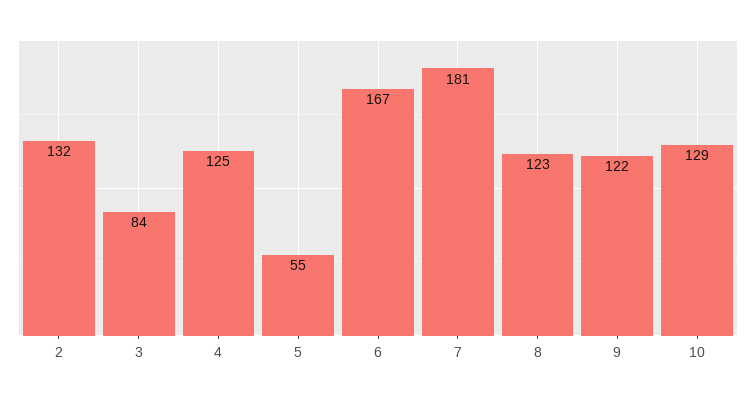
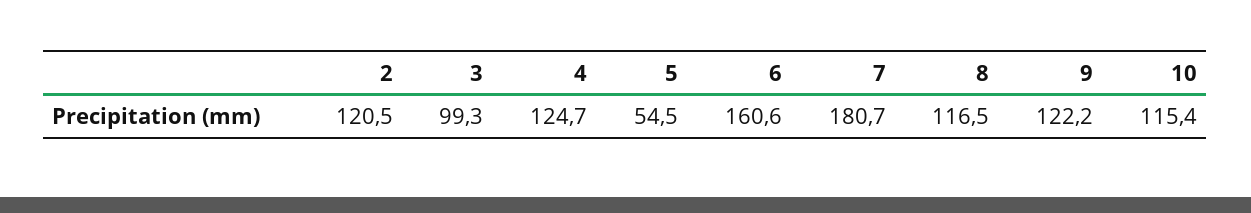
2: 132 -> 120.5
3: 84 -> 99.3
6: 167 -> 160.6
8: 123 -> 116.5
10: 129 -> 115.4

